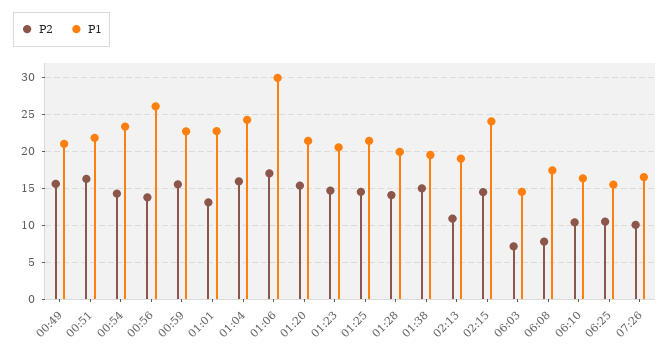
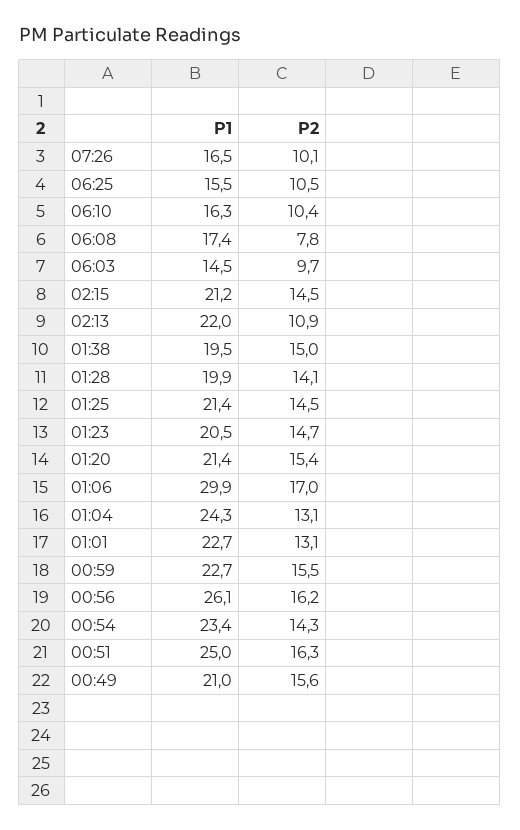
P1, 00:51: 22 -> 25
P2, 00:56: 14 -> 16.2
P2, 01:04: 16 -> 13.1
P1, 02:13: 19 -> 22
P1, 02:15: 24 -> 21.2
P2, 06:03: 7 -> 9.7

